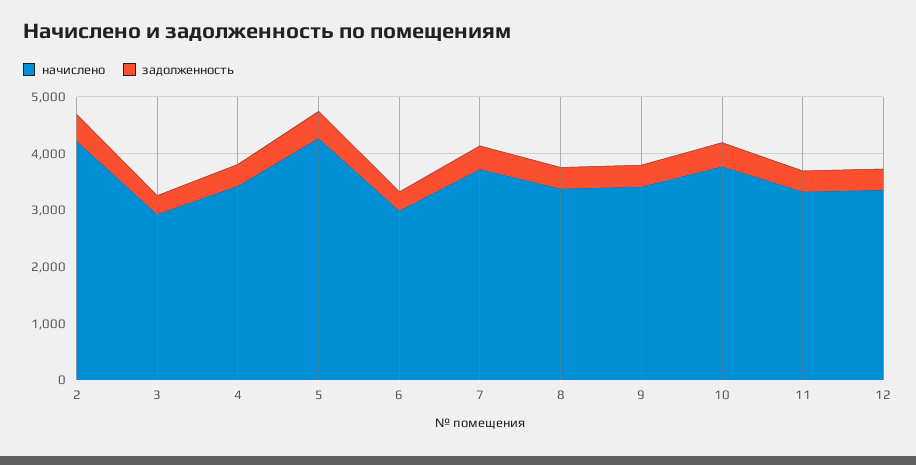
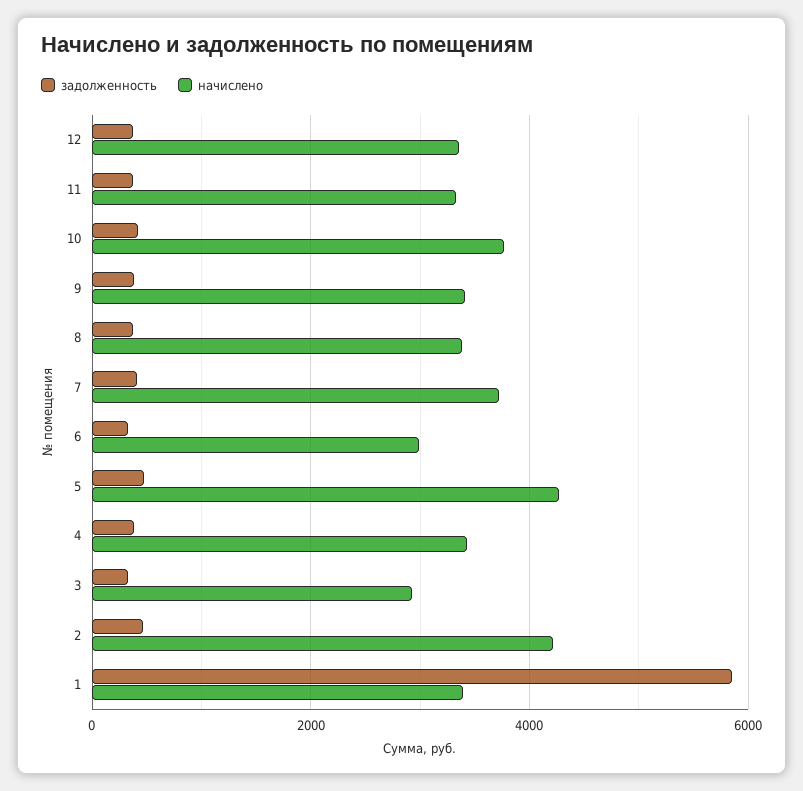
задолженность, 1: none -> 5800
начислено, 1: none -> 3400

